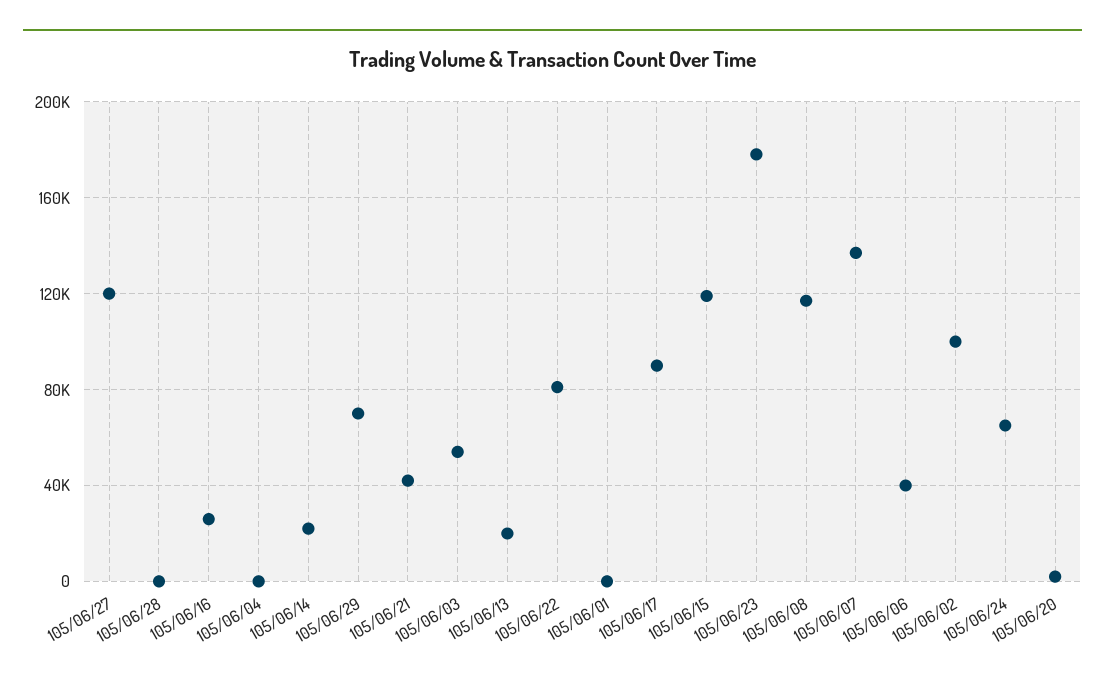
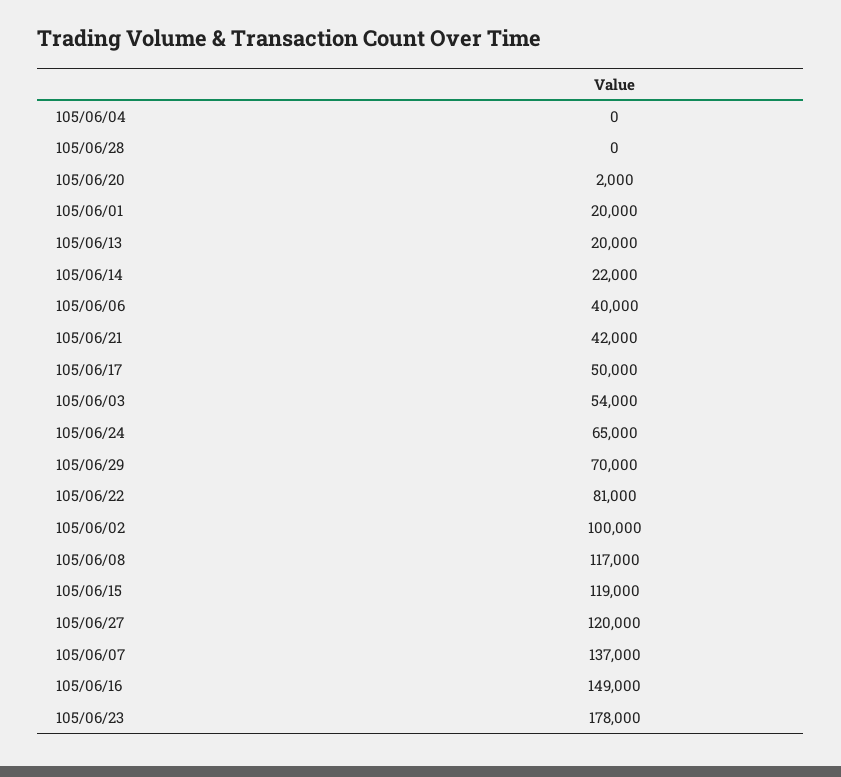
105/06/16: 25000 -> 149000
105/06/01: 0 -> 20000
105/06/17: 90000 -> 50000

